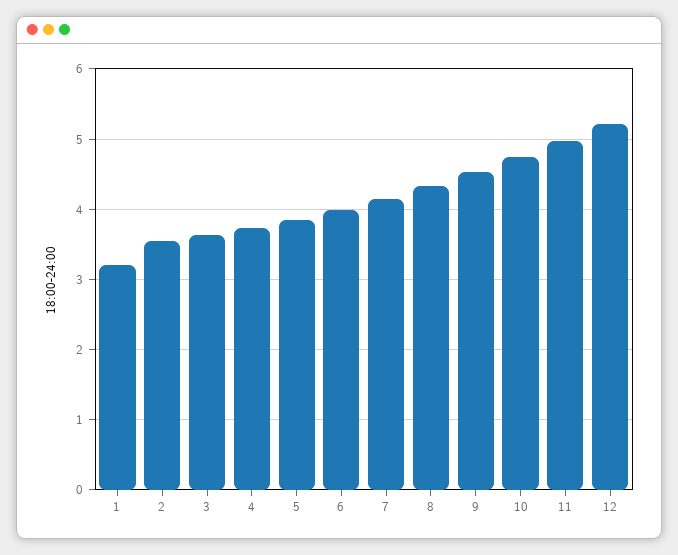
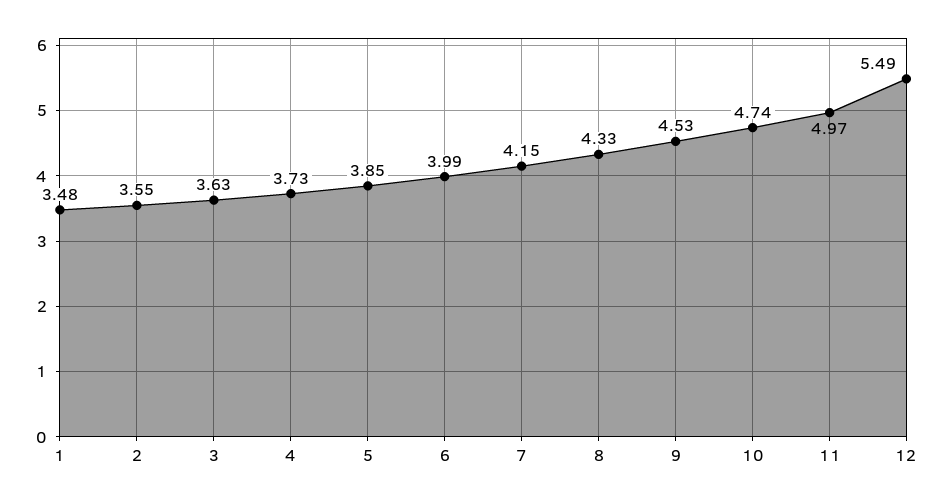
1: 3.2 -> 3.48
12: 5.2 -> 5.49

